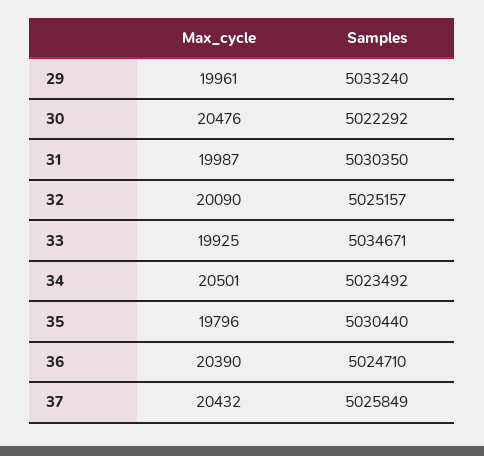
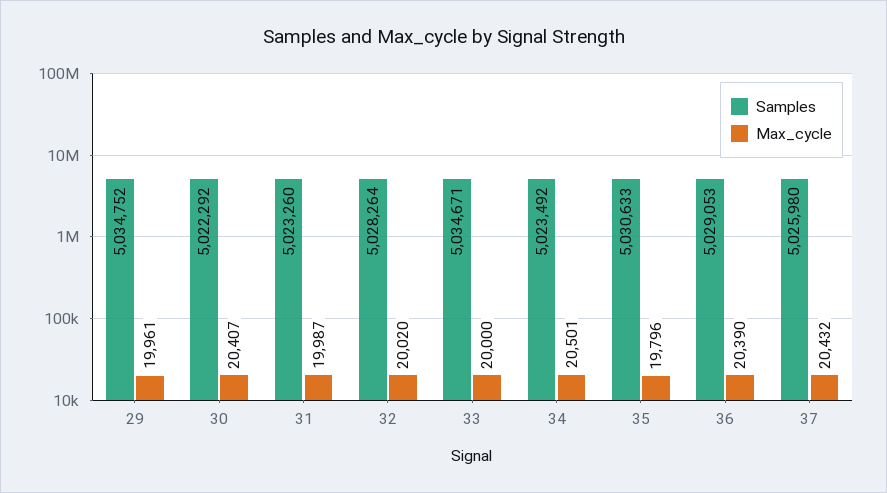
Samples, 29: 5033240 -> 5034752
Max_cycle, 30: 20476 -> 20407
Samples, 31: 5030350 -> 5023260
Max_cycle, 32: 20090 -> 20020
Samples, 32: 5025157 -> 5028264
Max_cycle, 33: 19925 -> 20000
Samples, 35: 5030440 -> 5030633
Samples, 36: 5024710 -> 5029053
Samples, 37: 5025849 -> 5025980

